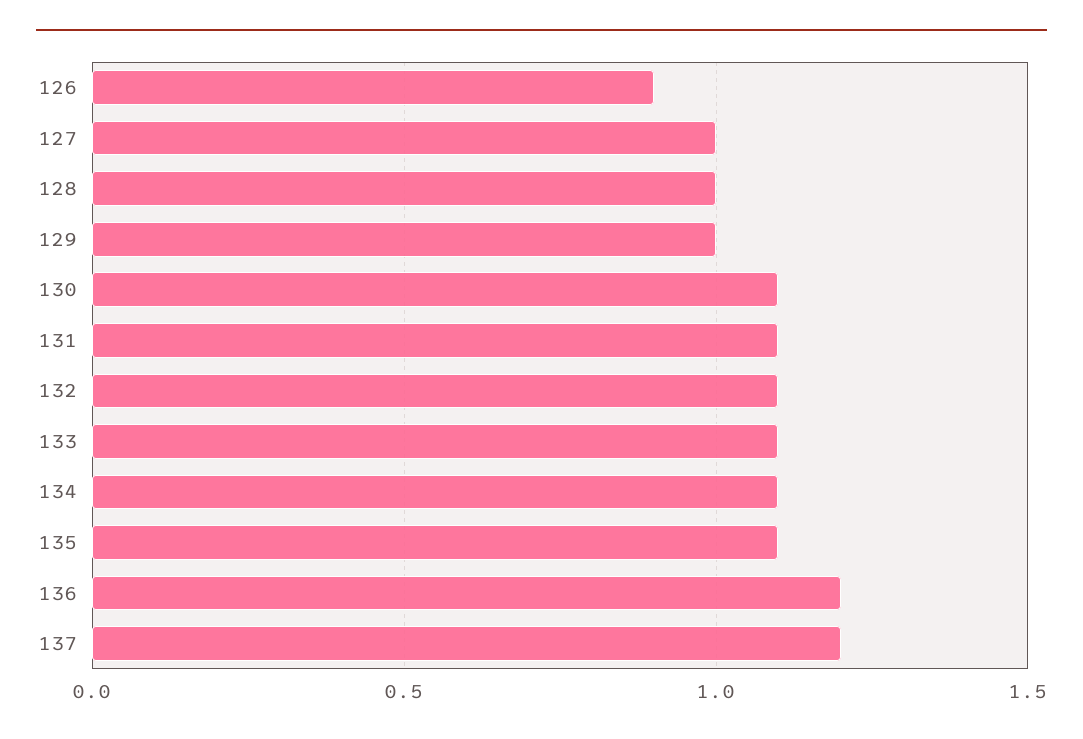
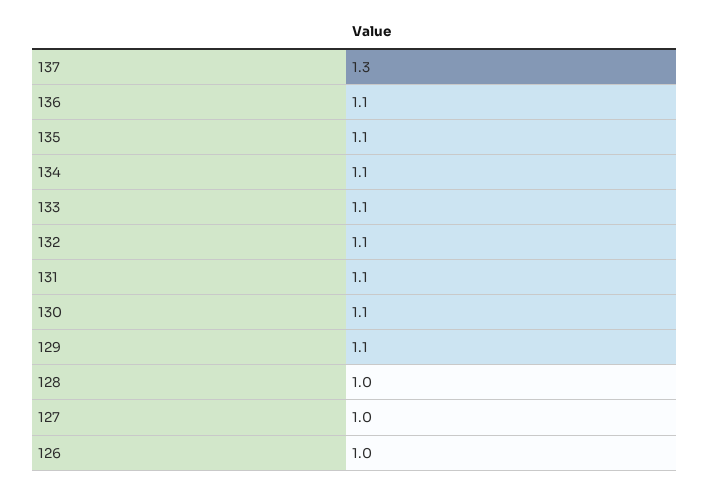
126: 0.9 -> 1
129: 1 -> 1.1
136: 1.2 -> 1.1
137: 1.2 -> 1.3

